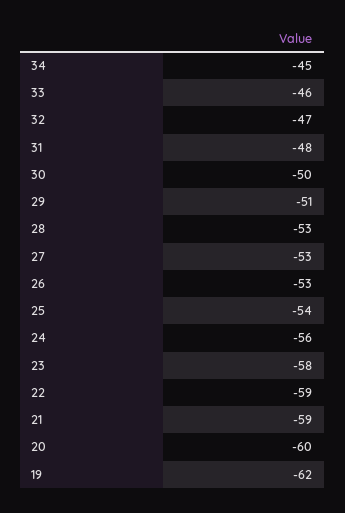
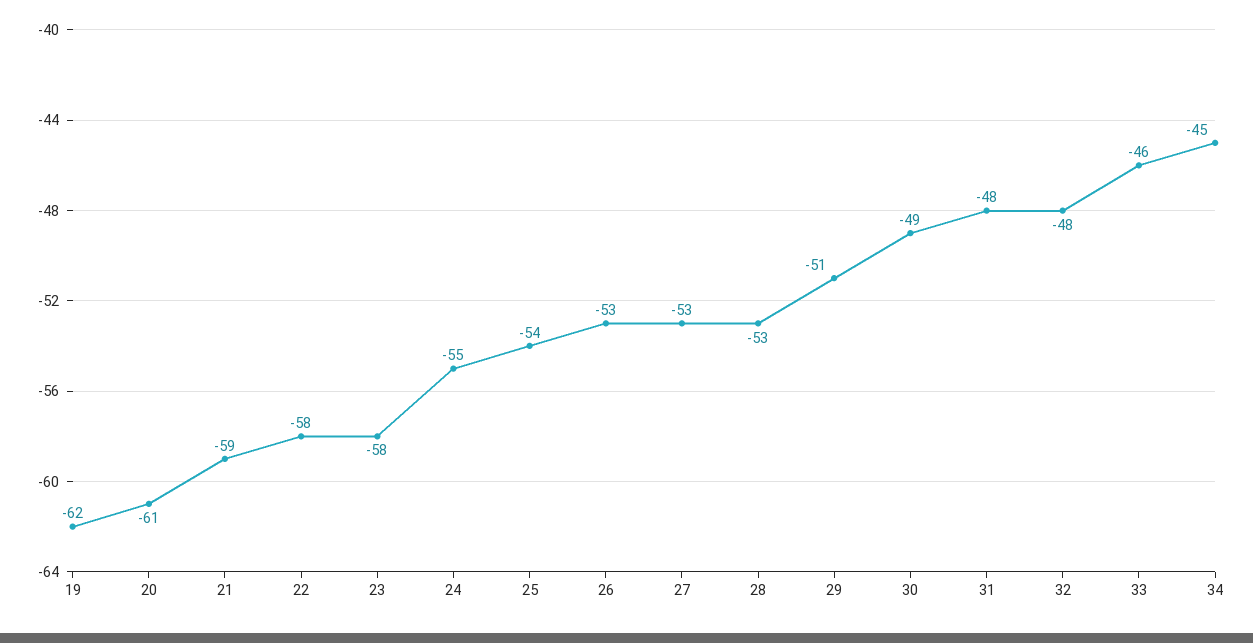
32: -47 -> -48
30: -50 -> -49
24: -56 -> -55
22: -59 -> -58
20: -60 -> -61

